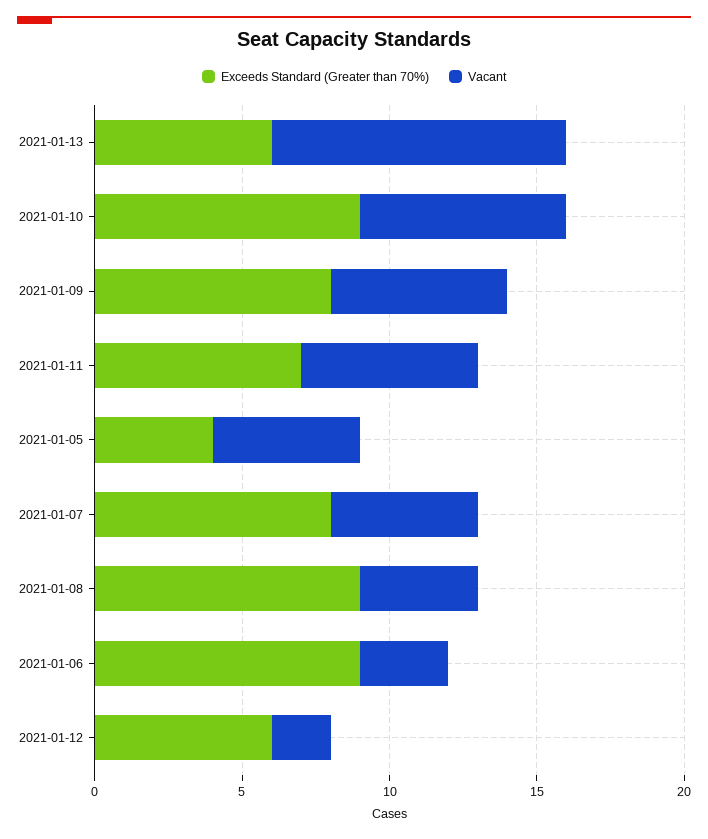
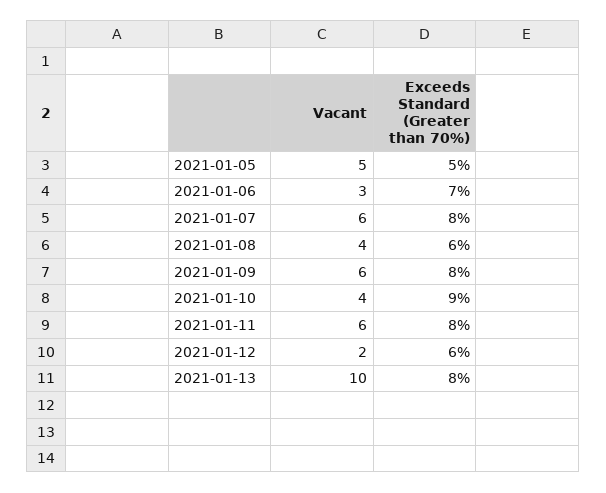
Exceeds Standard (Greater than 70%), 2021-01-13: 6 -> 8
Vacant, 2021-01-10: 7 -> 4
Exceeds Standard (Greater than 70%), 2021-01-11: 7 -> 8
Exceeds Standard (Greater than 70%), 2021-01-05: 4 -> 5
Vacant, 2021-01-07: 5 -> 6
Exceeds Standard (Greater than 70%), 2021-01-08: 9 -> 6
Exceeds Standard (Greater than 70%), 2021-01-06: 9 -> 7

